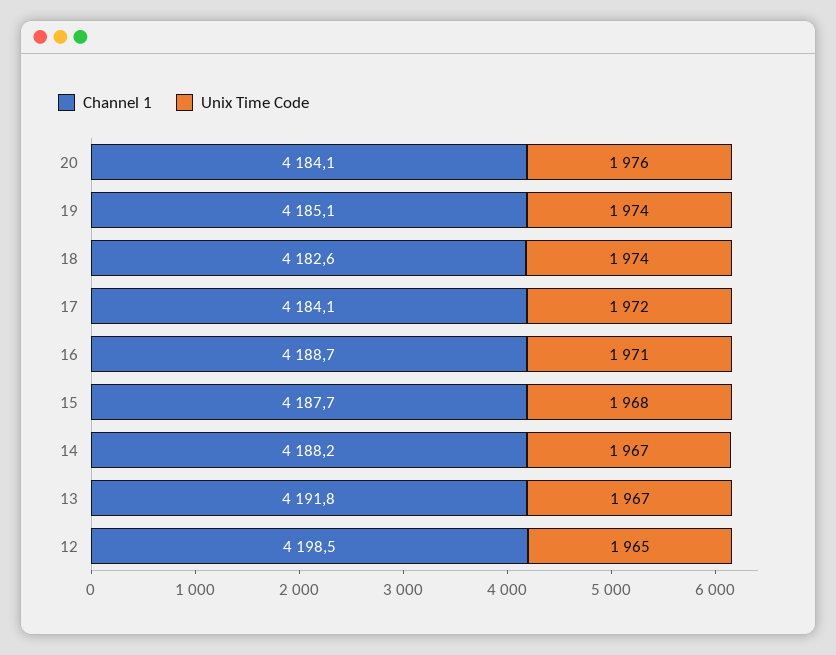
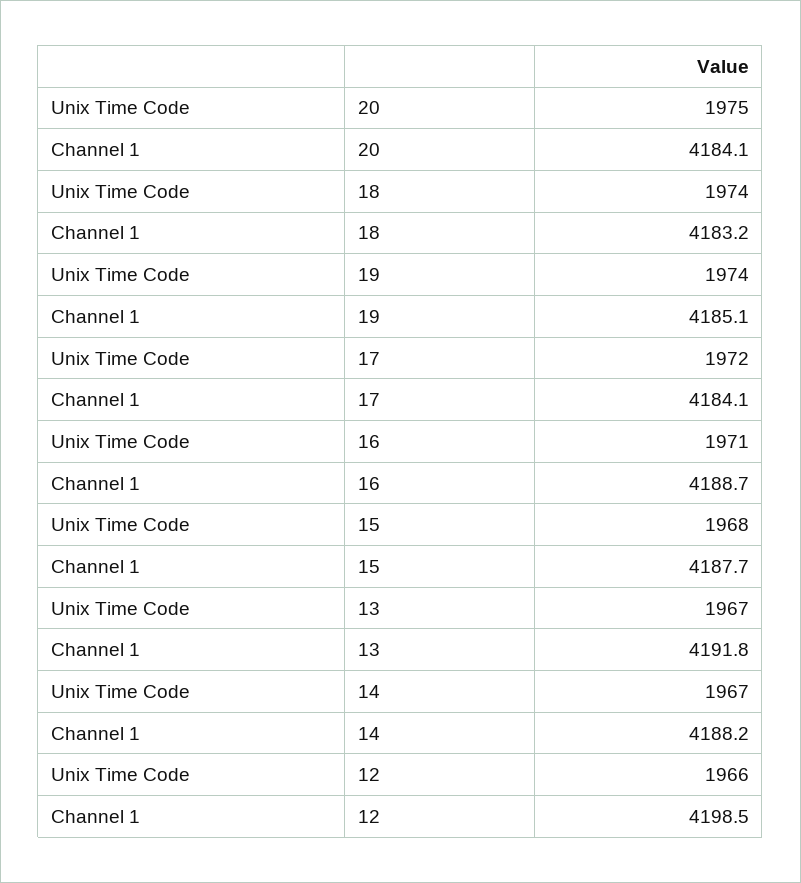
Unix Time Code, 20: 1976 -> 1975
Channel 1, 18: 4182.6 -> 4183.2
Unix Time Code, 12: 1965 -> 1966

